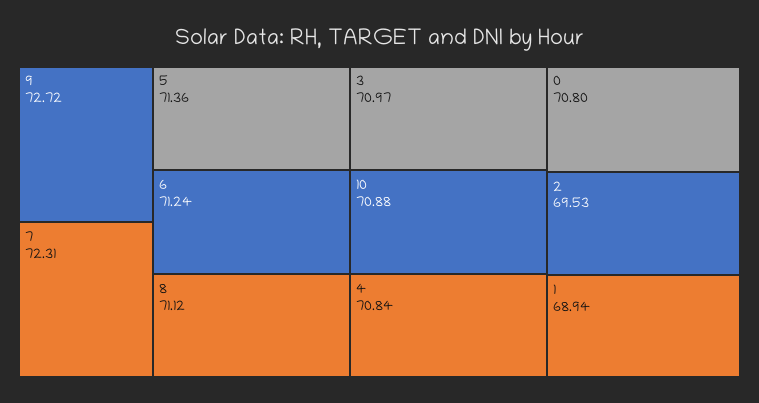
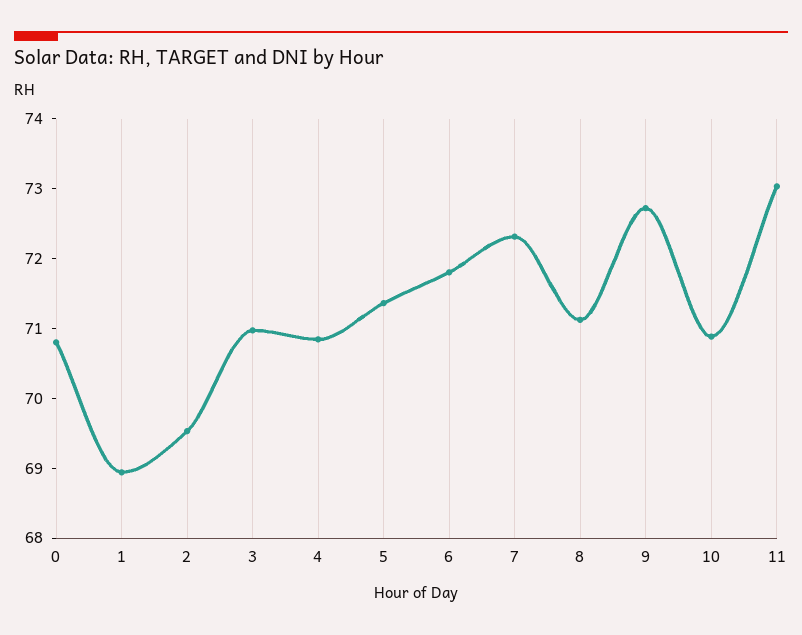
6: 71.24 -> 71.8
11: none -> 73

